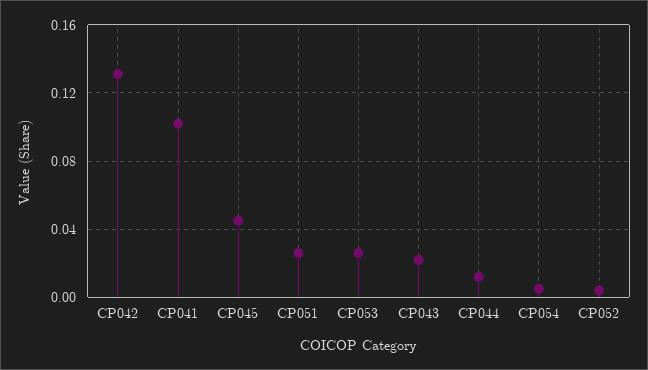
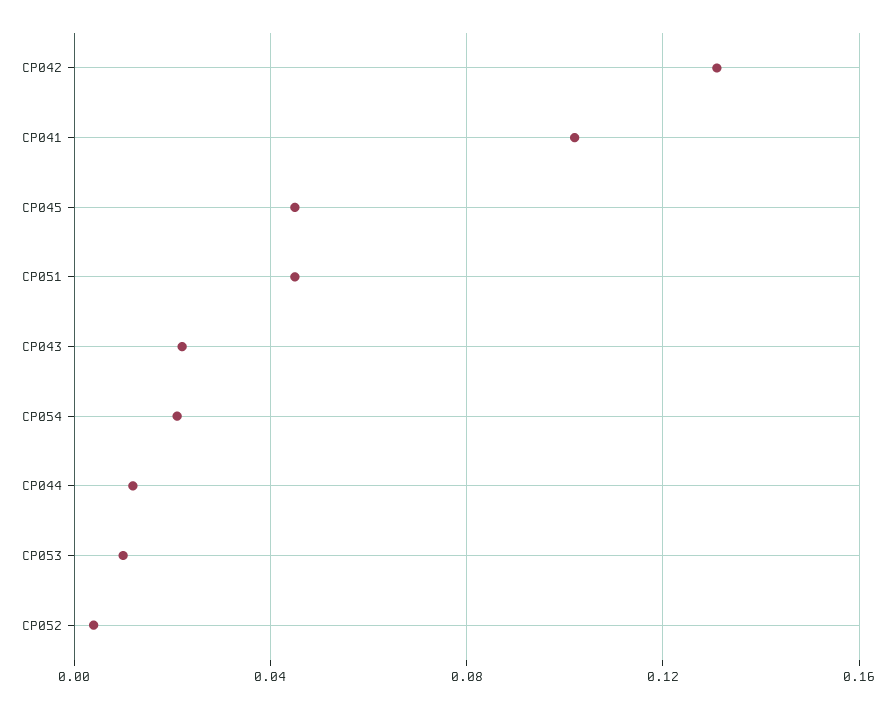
CP051: 0.025 -> 0.045
CP053: 0.025 -> 0.01
CP054: 0.005 -> 0.02

